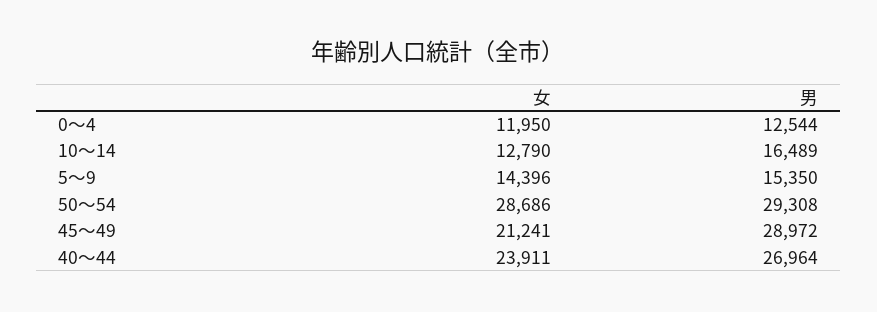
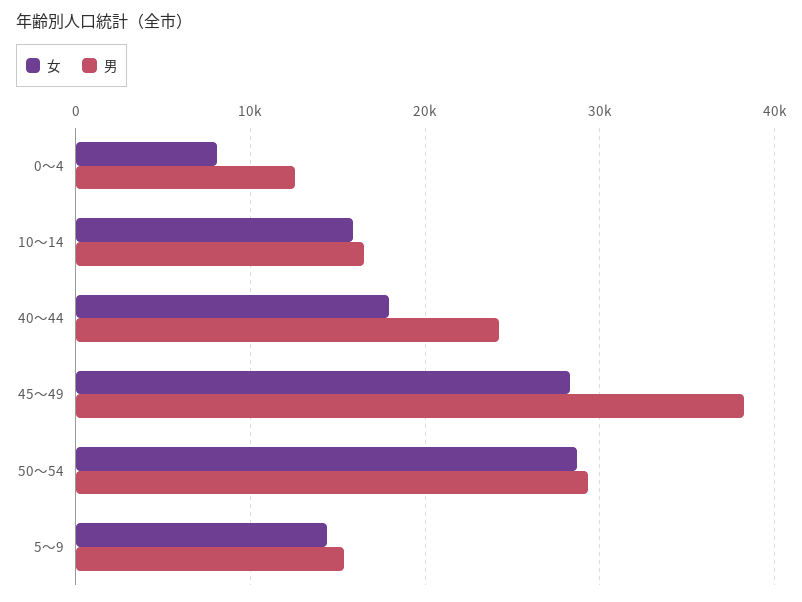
女, 0～4: 11950 -> 8000
女, 10～14: 12790 -> 16000
女, 45～49: 21241 -> 28000
男, 45～49: 28972 -> 38000
女, 40～44: 23911 -> 18000
男, 40～44: 26964 -> 24000

